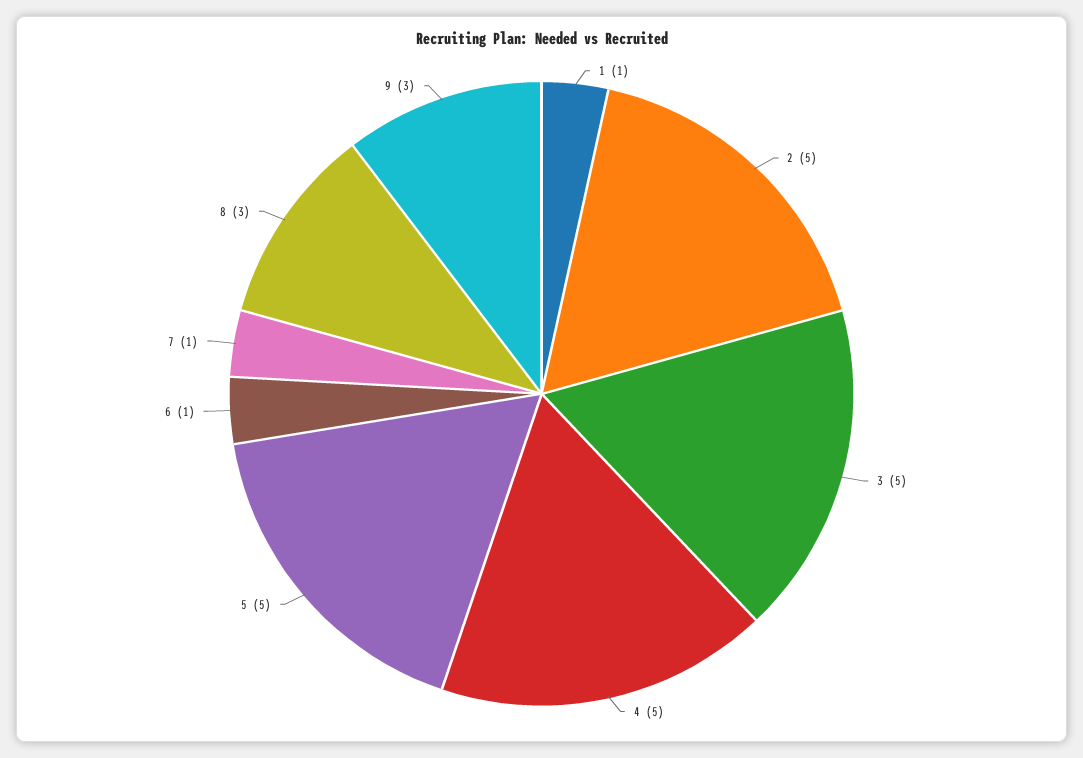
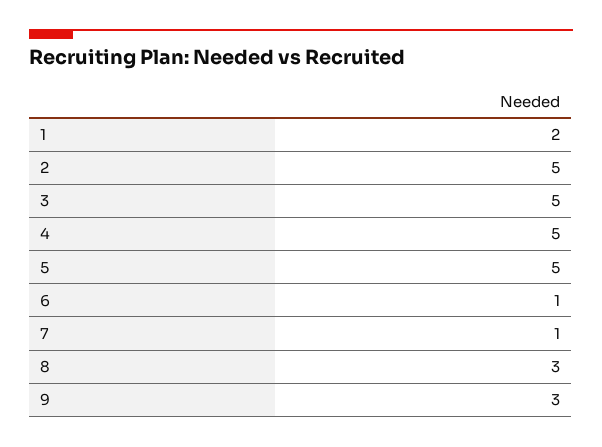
1: 1 -> 2

